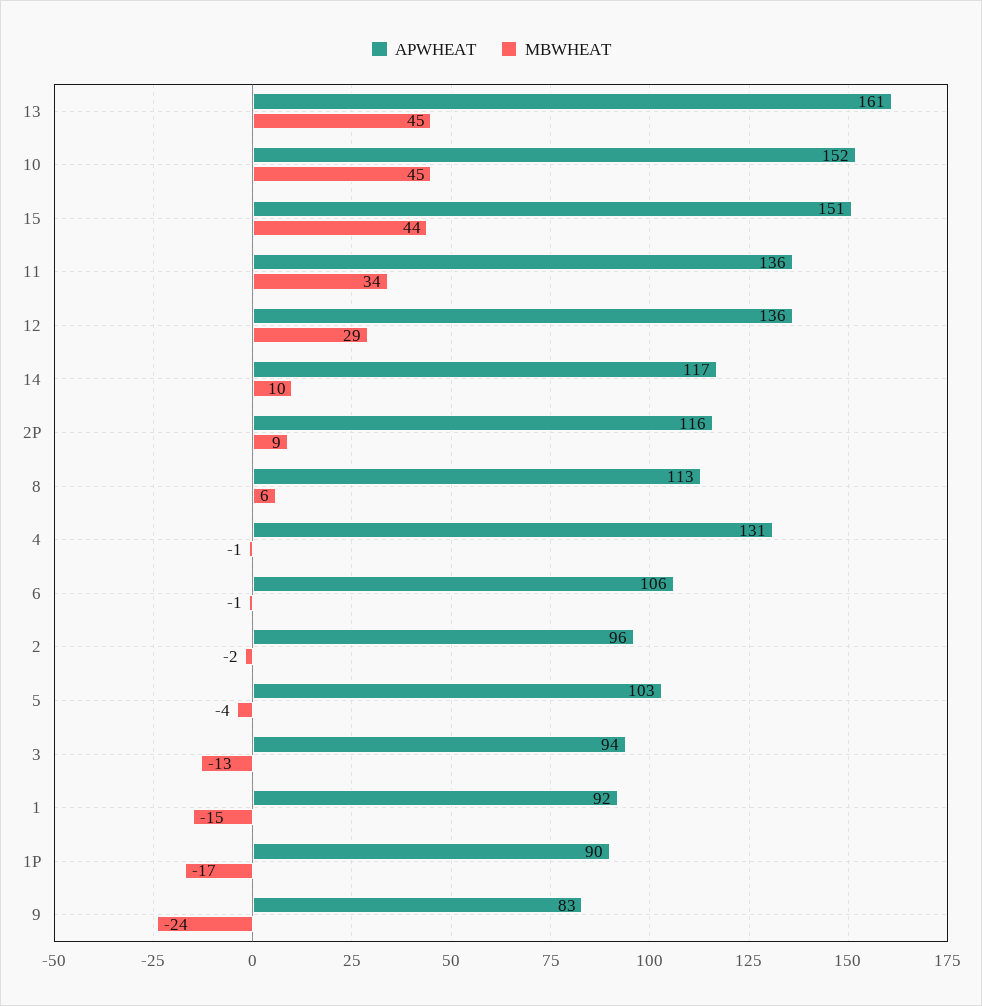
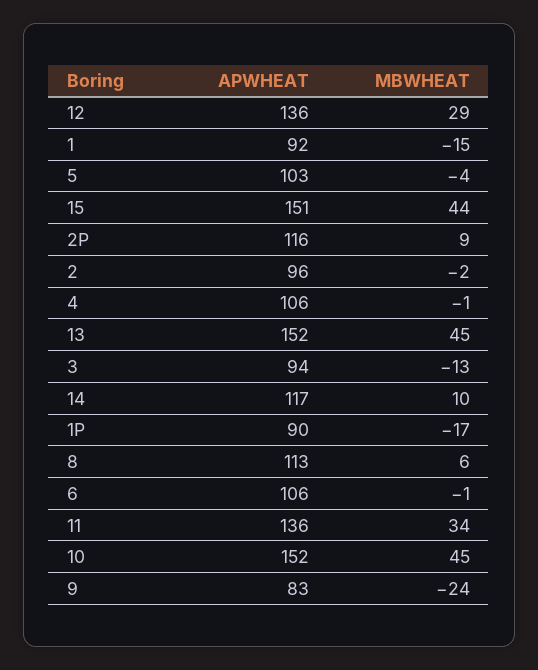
APWHEAT, 13: 161 -> 152
APWHEAT, 4: 131 -> 106

